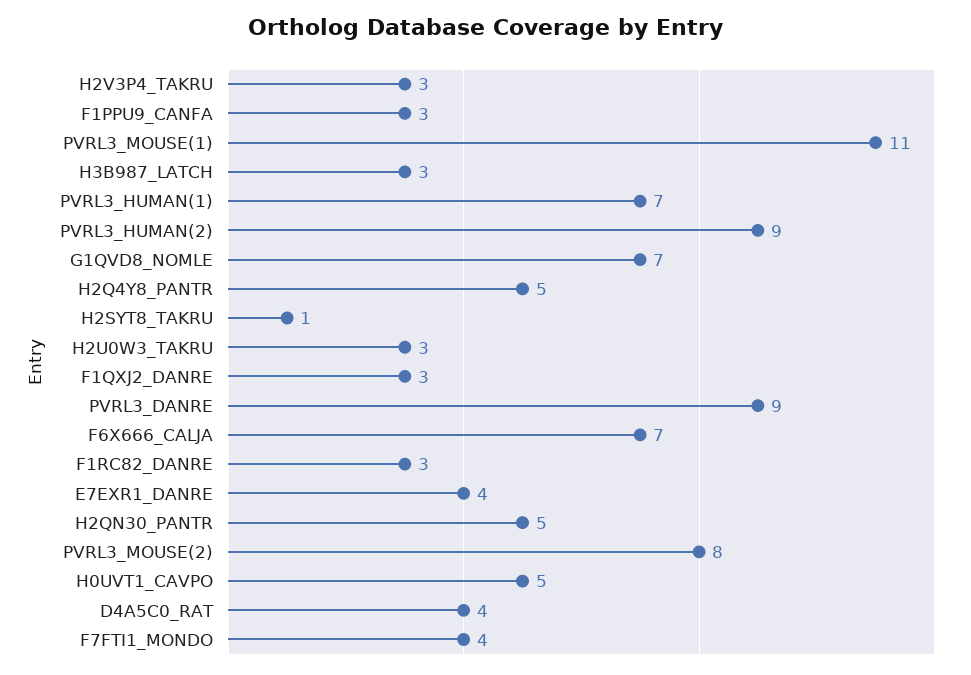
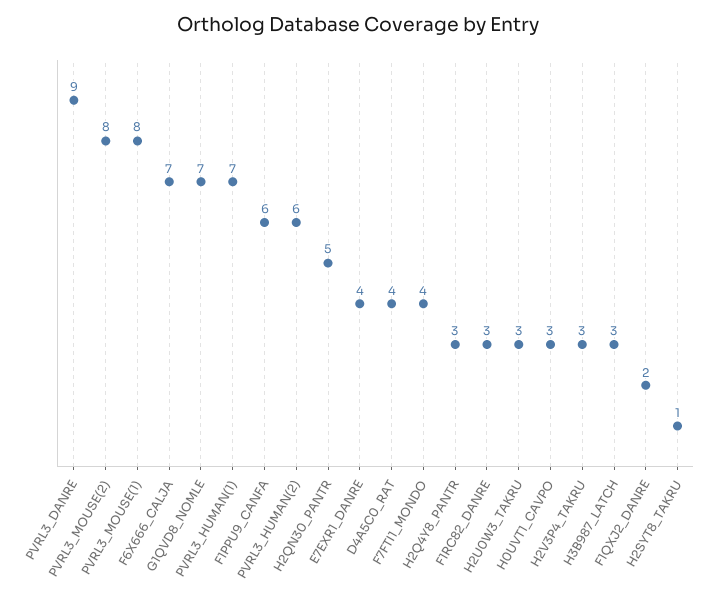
F1PPU9_CANFA: 3 -> 6
PVRL3_MOUSE(1): 11 -> 8
PVRL3_HUMAN(2): 9 -> 6
H2Q4Y8_PANTR: 5 -> 3
F1QXJ2_DANRE: 3 -> 2
H0UVT1_CAVPO: 5 -> 3

